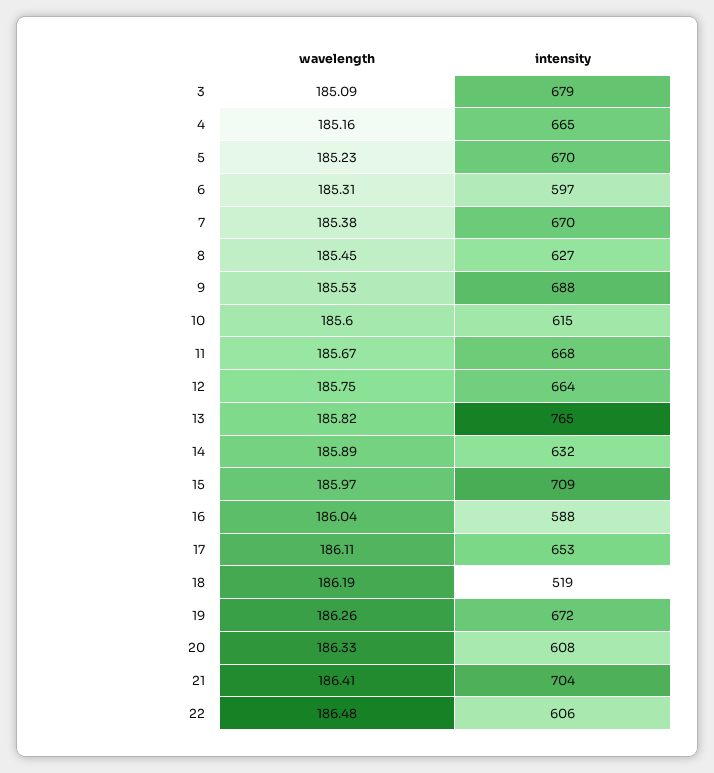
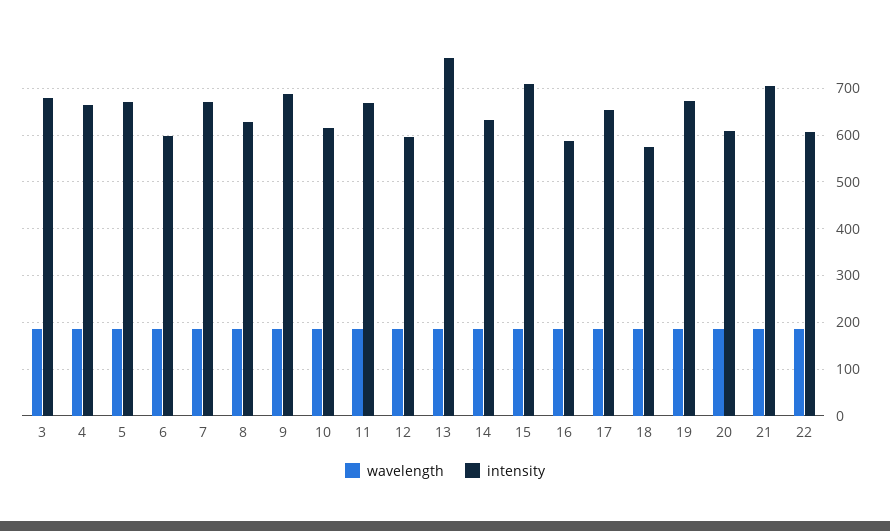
intensity, 12: 664 -> 600
intensity, 18: 519 -> 580

